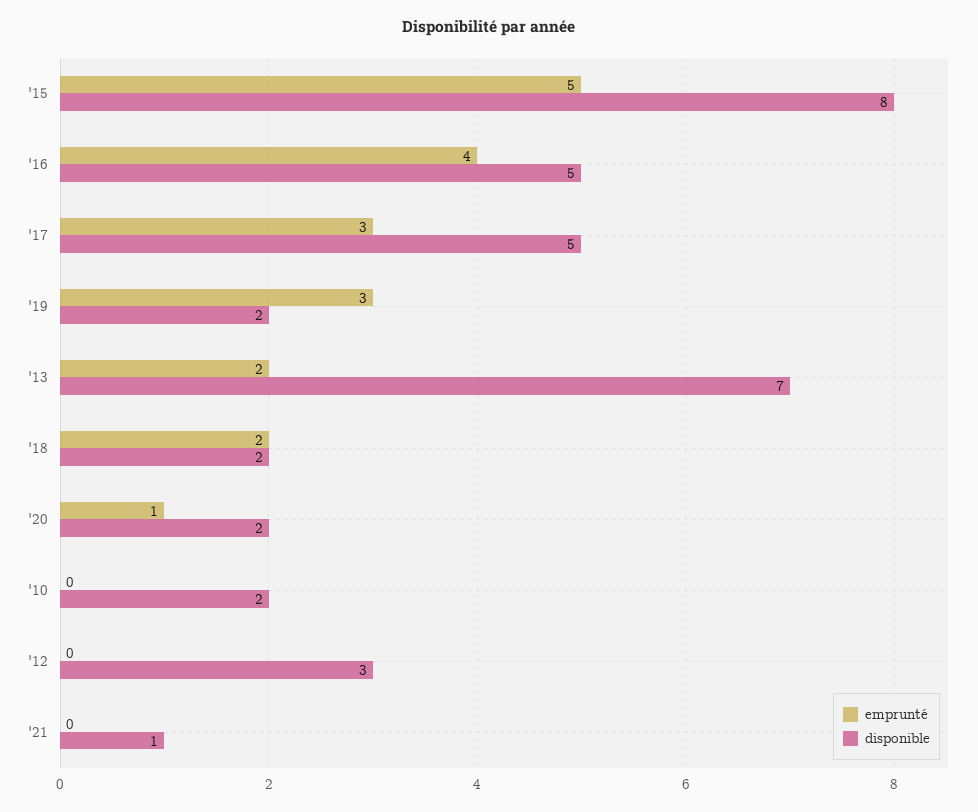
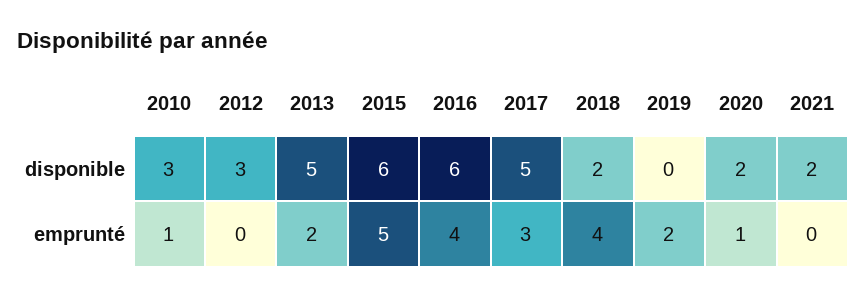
disponible, '15: 8 -> 6
disponible, '16: 5 -> 6
emprunté, '19: 3 -> 2
disponible, '19: 2 -> 0
disponible, '13: 7 -> 5
emprunté, '18: 2 -> 4
emprunté, '10: 0 -> 1
disponible, '10: 2 -> 3
disponible, '21: 1 -> 2

